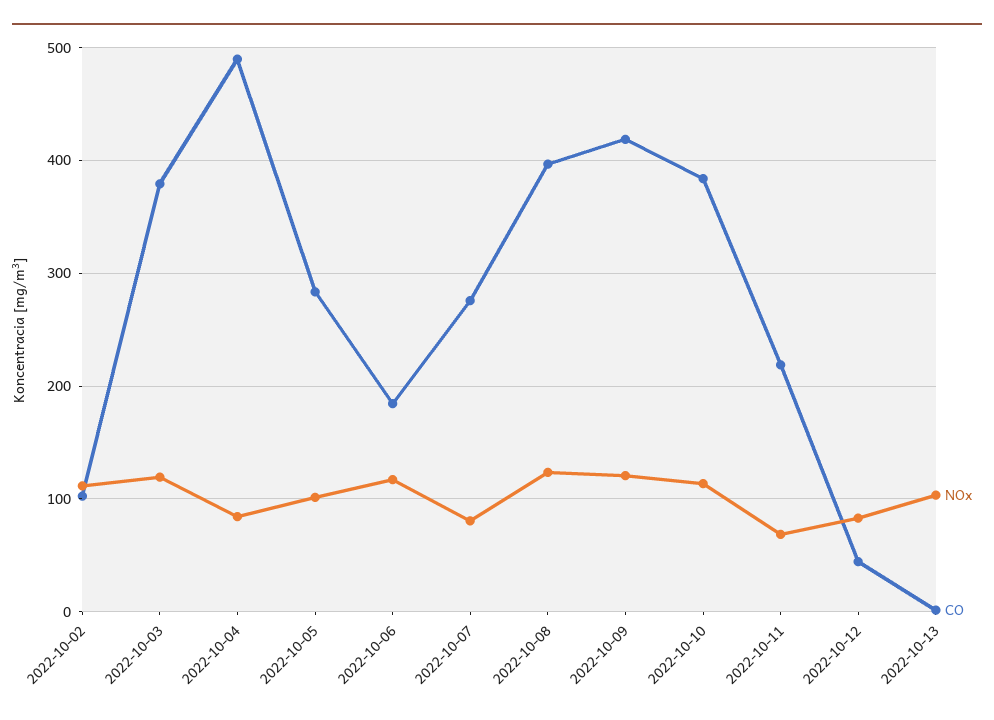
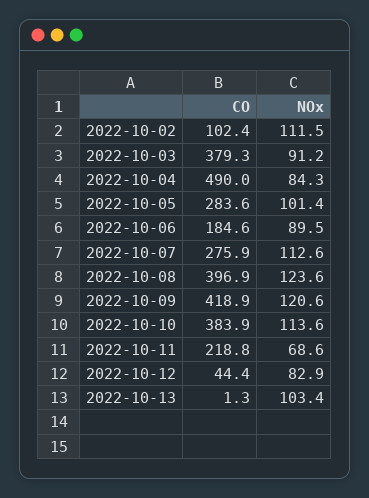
NOx, 2022-10-03: 120 -> 91.2
NOx, 2022-10-06: 120 -> 89.5
NOx, 2022-10-07: 80 -> 112.6

